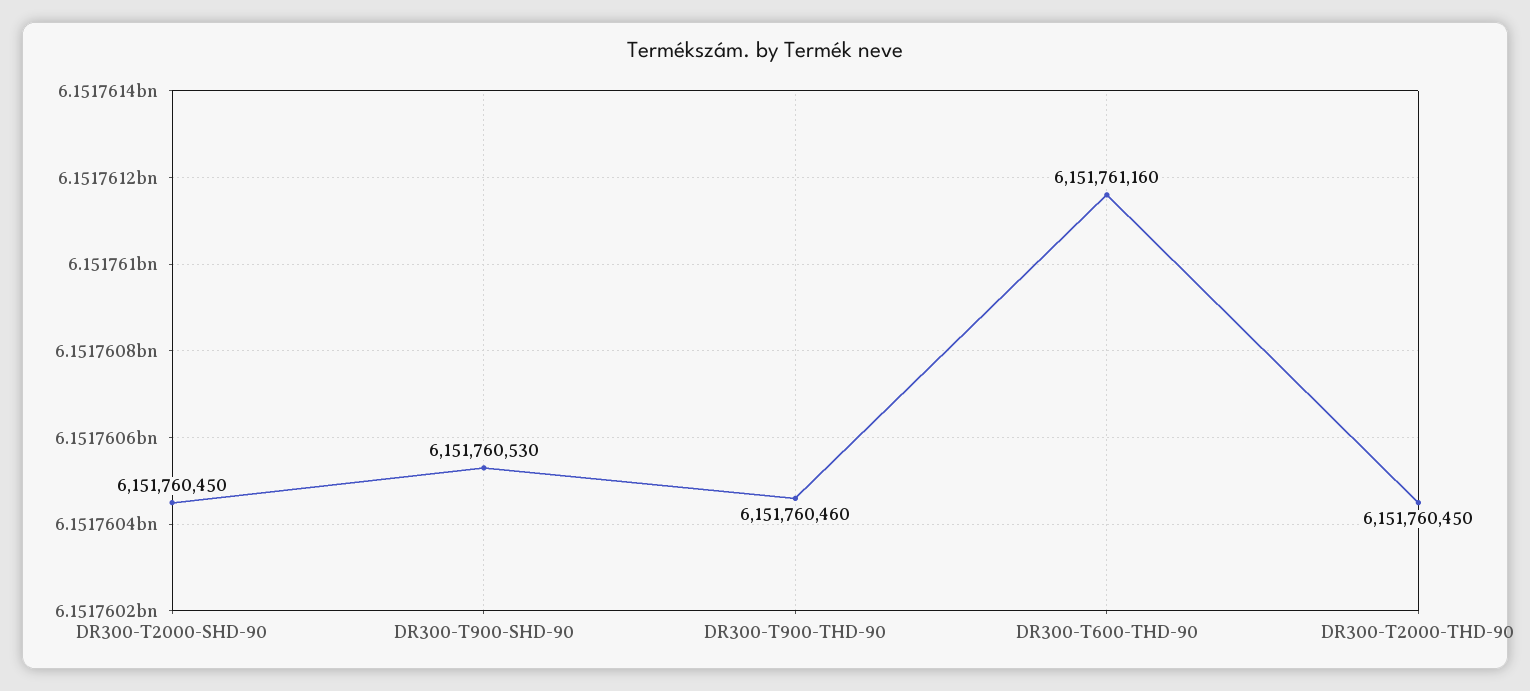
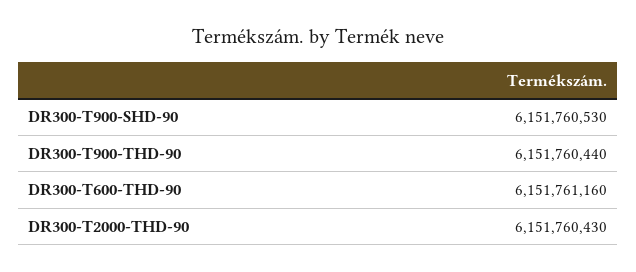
DR300-T2000-SHD-90: 6151760450 -> none
DR300-T900-THD-90: 6151760460 -> 6151760440
DR300-T2000-THD-90: 6151760450 -> 6151760430

